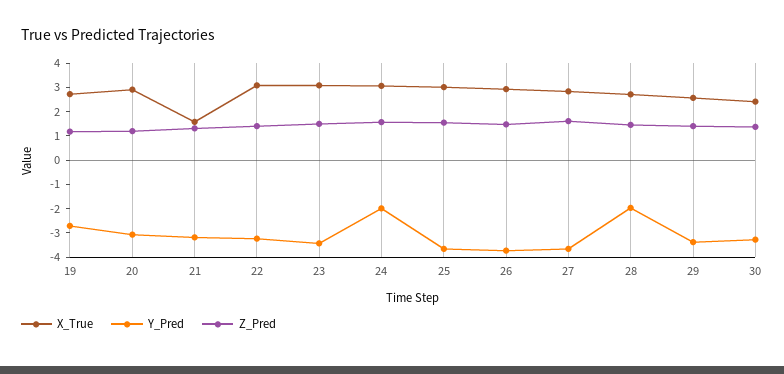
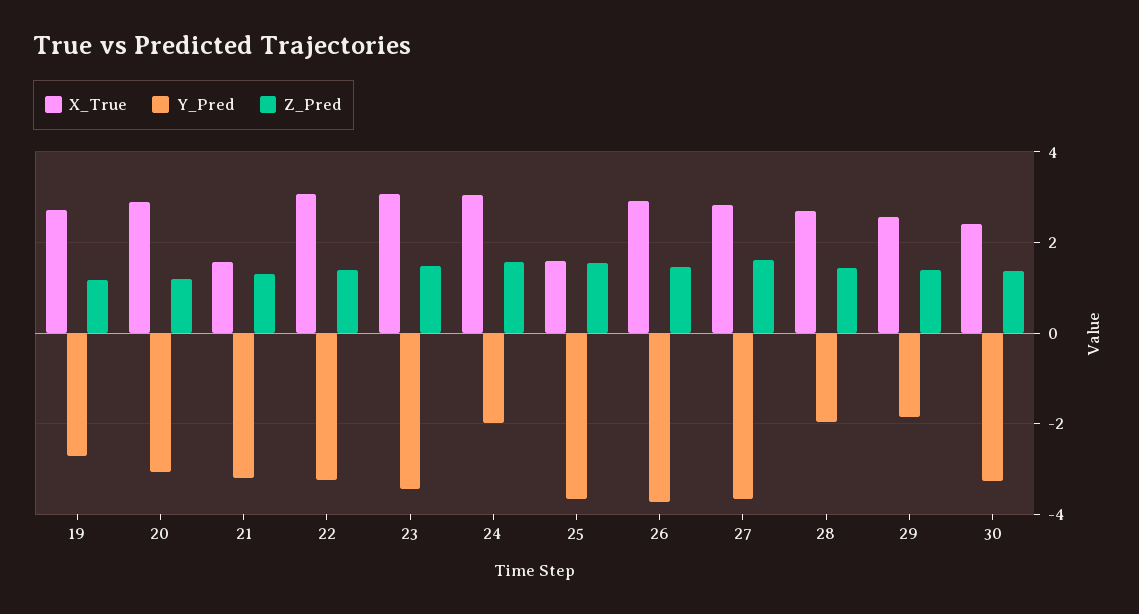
X_True, 25: 3 -> 1.6
Y_Pred, 29: -3.5 -> -1.8

